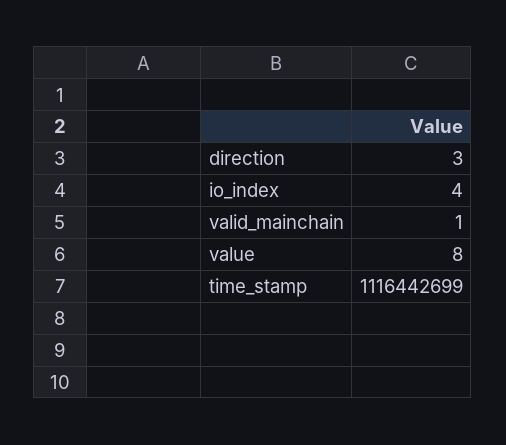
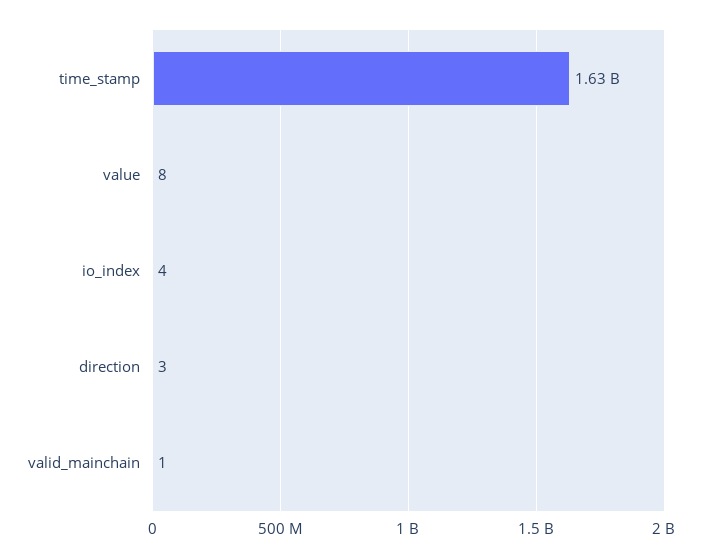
time_stamp: 1116442699 -> 1630000000

